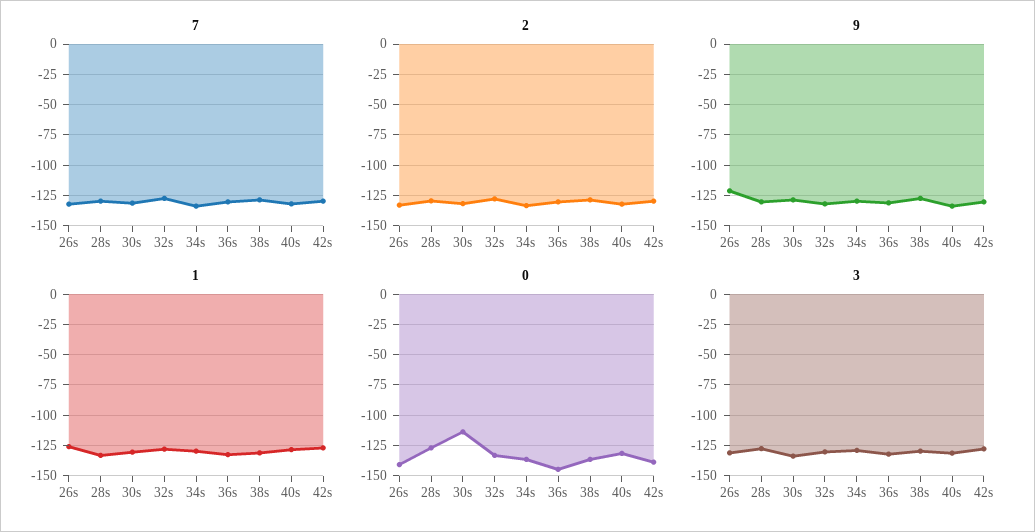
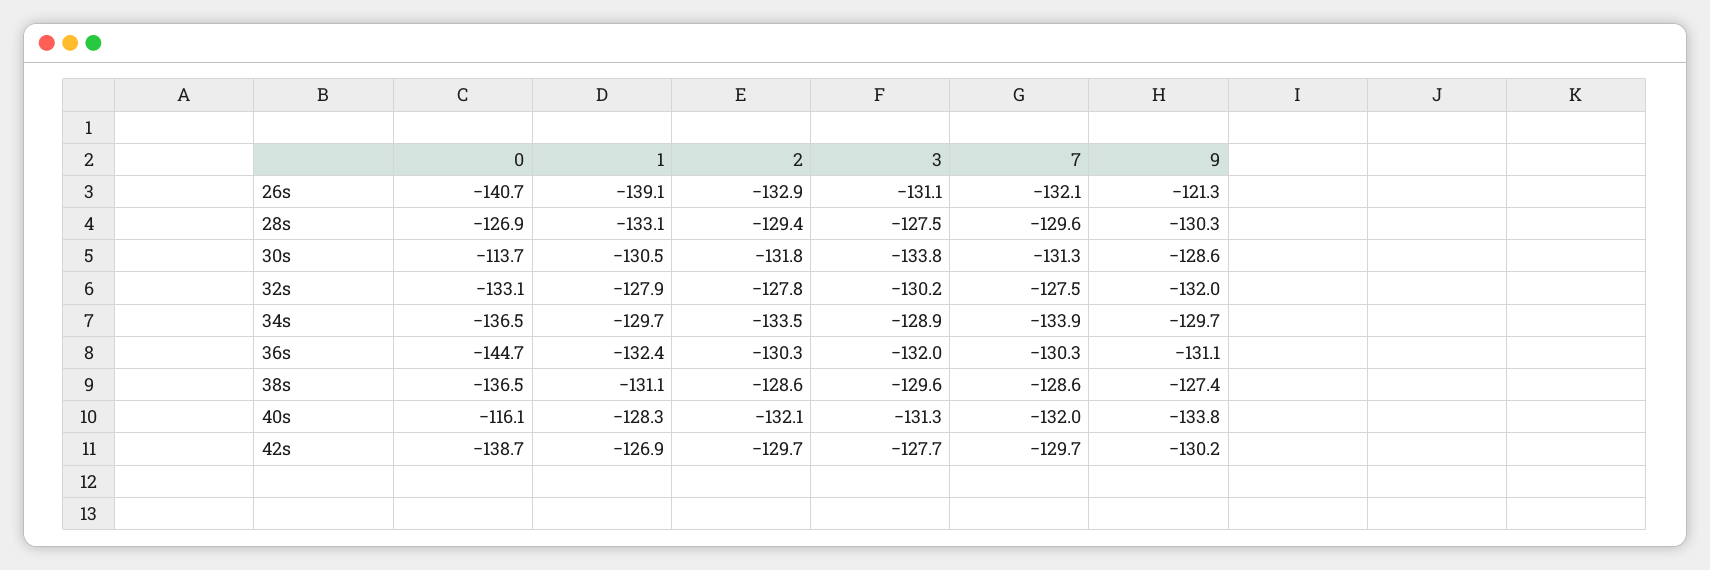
1, 26s: -125 -> -139.1
0, 40s: -130 -> -116.1

